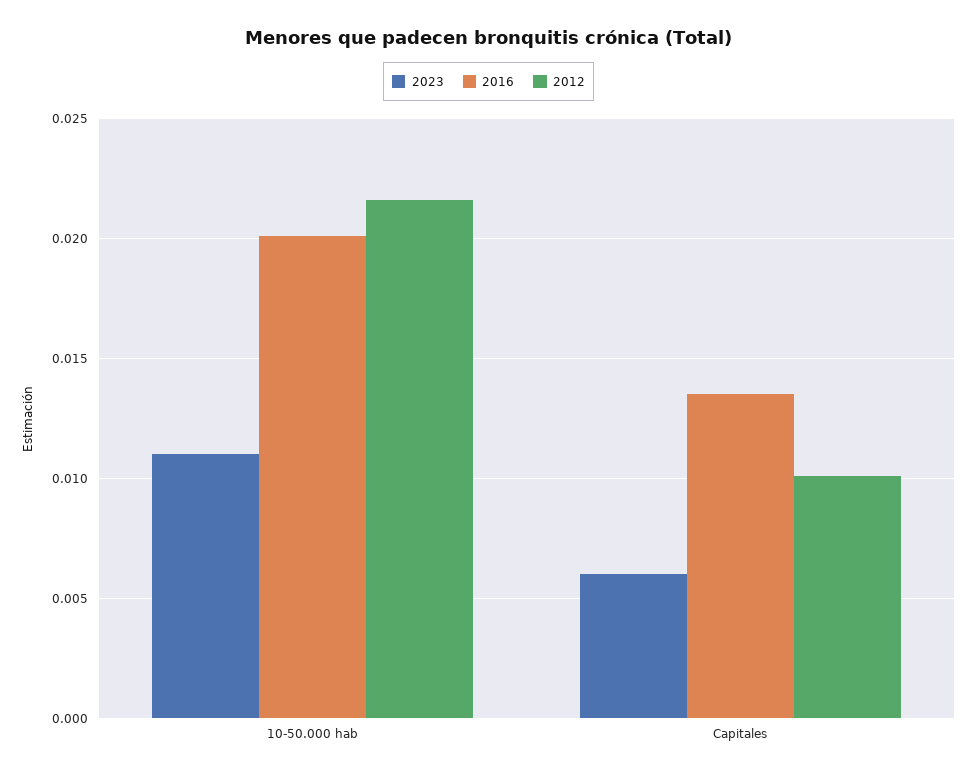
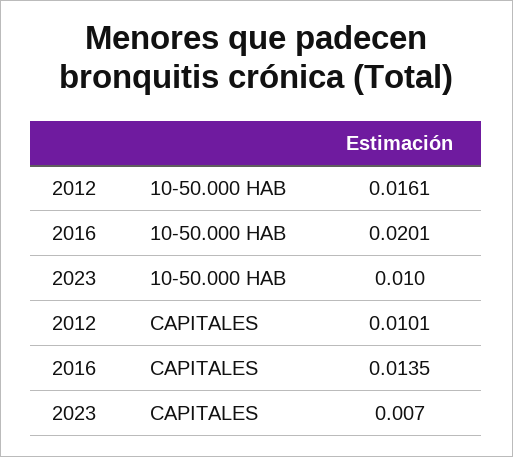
2023, 10-50.000 hab: 0.011 -> 0.01
2012, 10-50.000 hab: 0.0215 -> 0.0161
2023, Capitales: 0.006 -> 0.007

